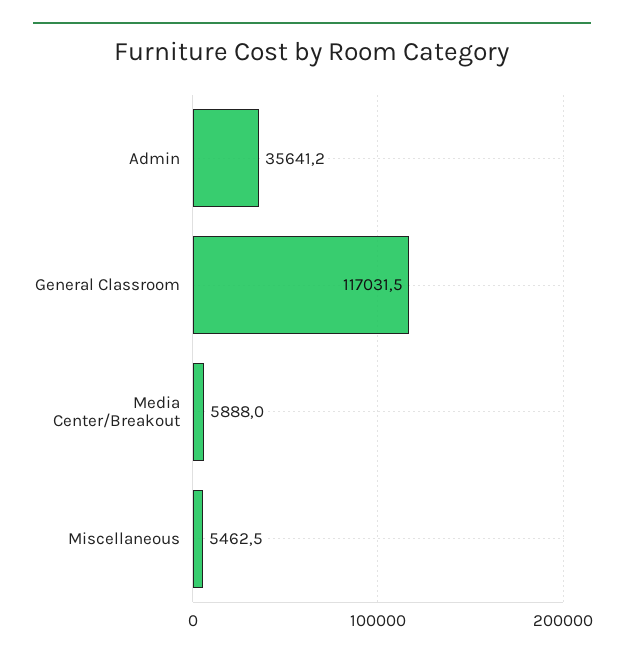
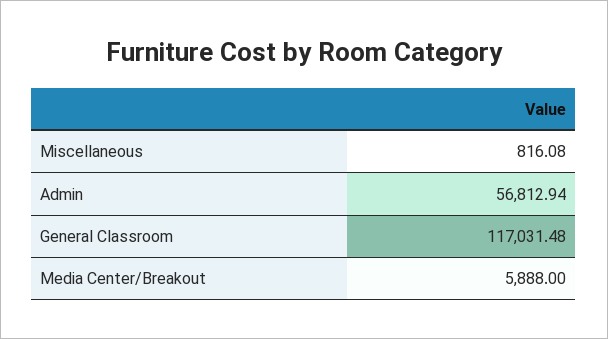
Admin: 35641.2 -> 56812.94
Miscellaneous: 5462.5 -> 816.08

